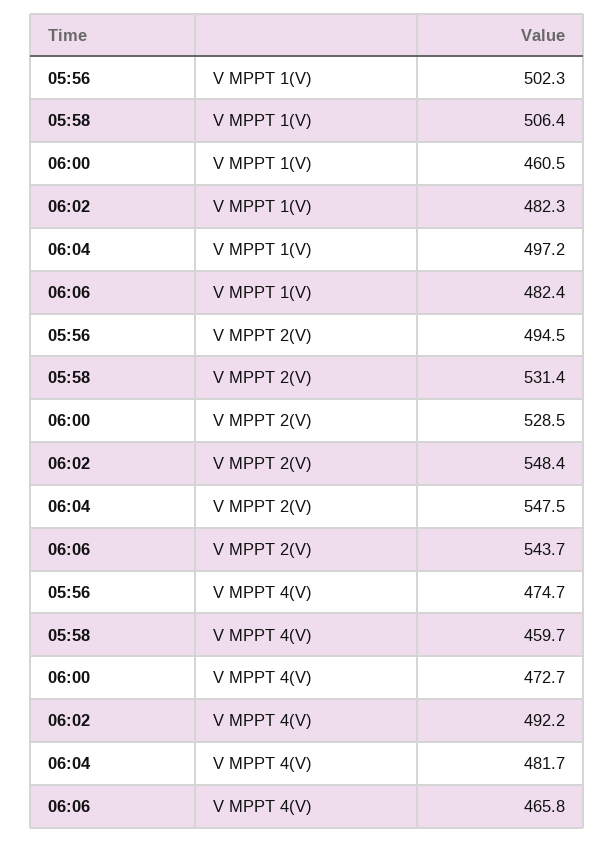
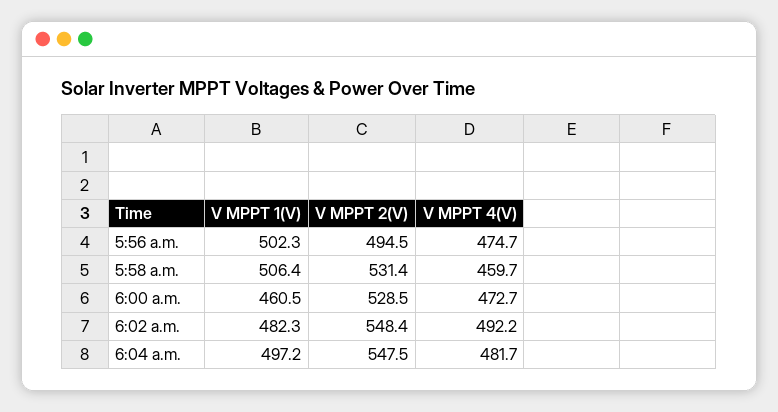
06:06, V MPPT 1(V): 482.4 -> none
06:06, V MPPT 2(V): 543.7 -> none
06:06, V MPPT 4(V): 465.8 -> none

